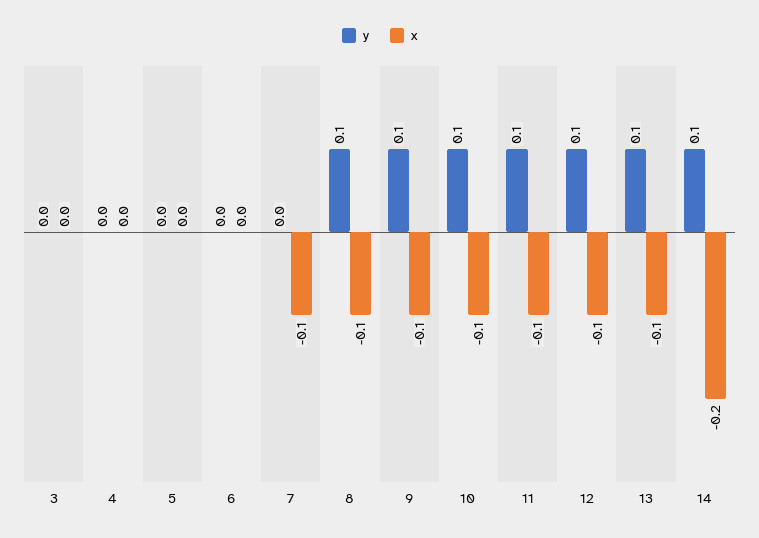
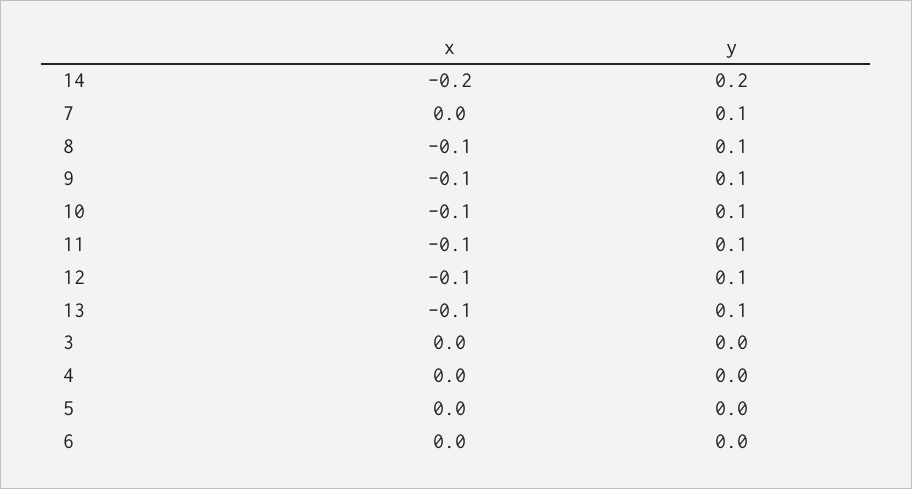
y, 7: 0 -> 0.1
x, 7: -0.1 -> 0
y, 14: 0.1 -> 0.2

